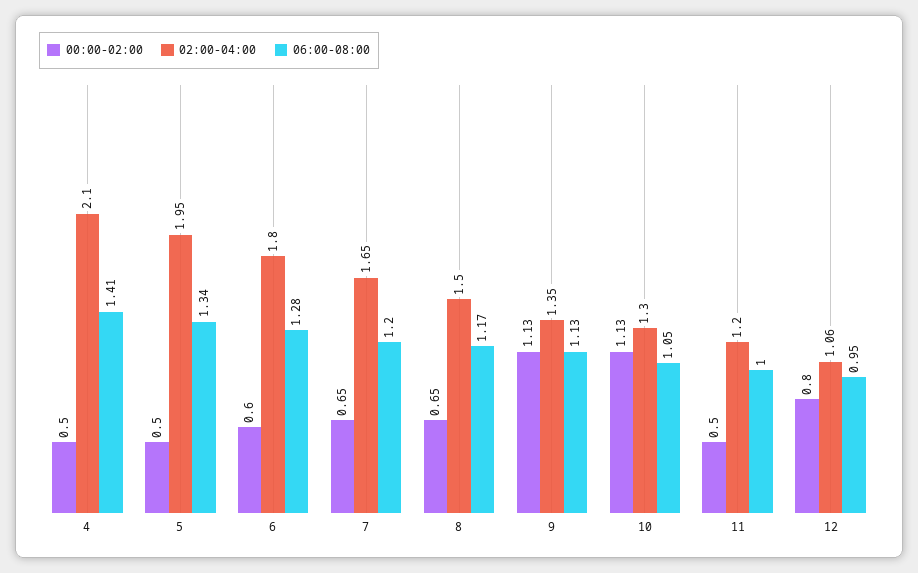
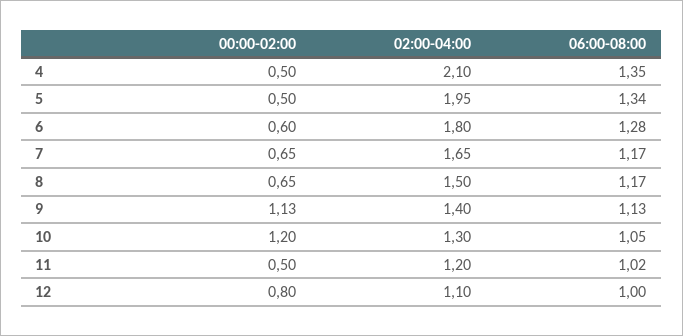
06:00-08:00, 4: 1.41 -> 1.35
06:00-08:00, 7: 1.2 -> 1.17
02:00-04:00, 9: 1.35 -> 1.4
00:00-02:00, 10: 1.13 -> 1.2
06:00-08:00, 11: 1 -> 1.02
02:00-04:00, 12: 1.06 -> 1.1
06:00-08:00, 12: 0.95 -> 1

